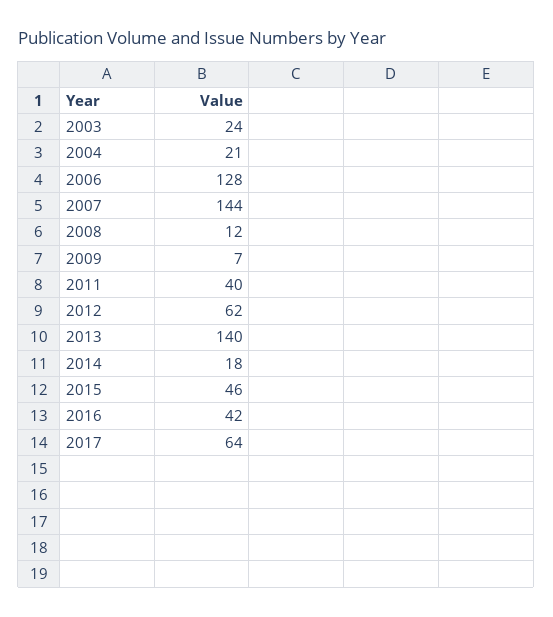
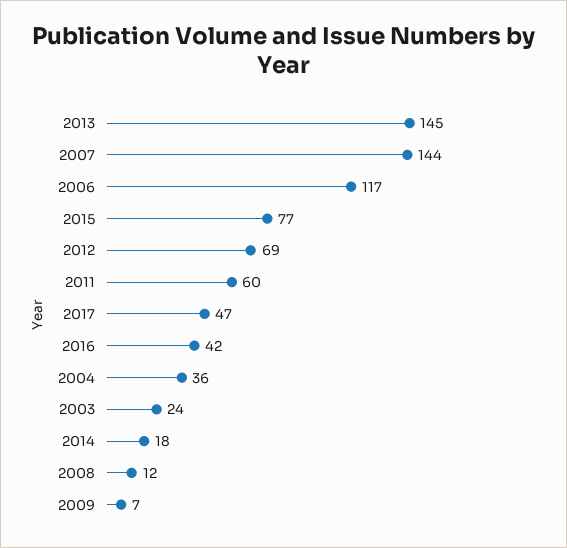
2004: 21 -> 36
2006: 128 -> 117
2011: 40 -> 60
2012: 62 -> 69
2013: 140 -> 145
2015: 46 -> 77
2017: 64 -> 47

